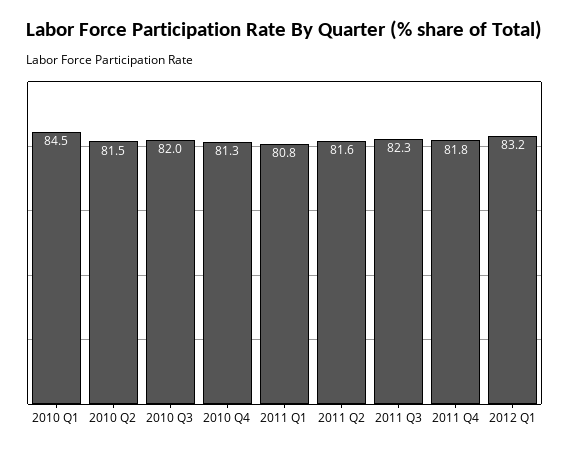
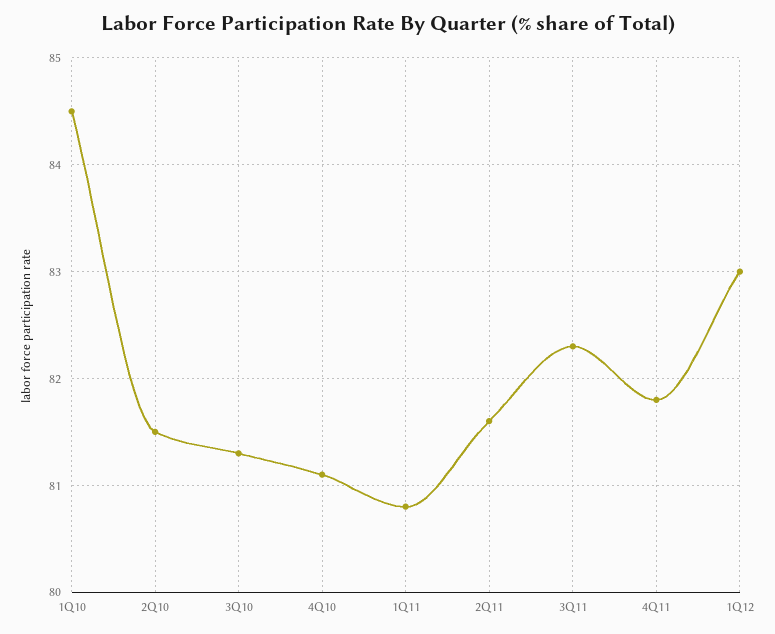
2010 Q3: 82 -> 81.3
2010 Q4: 81.3 -> 81.1
2012 Q1: 83.2 -> 83

